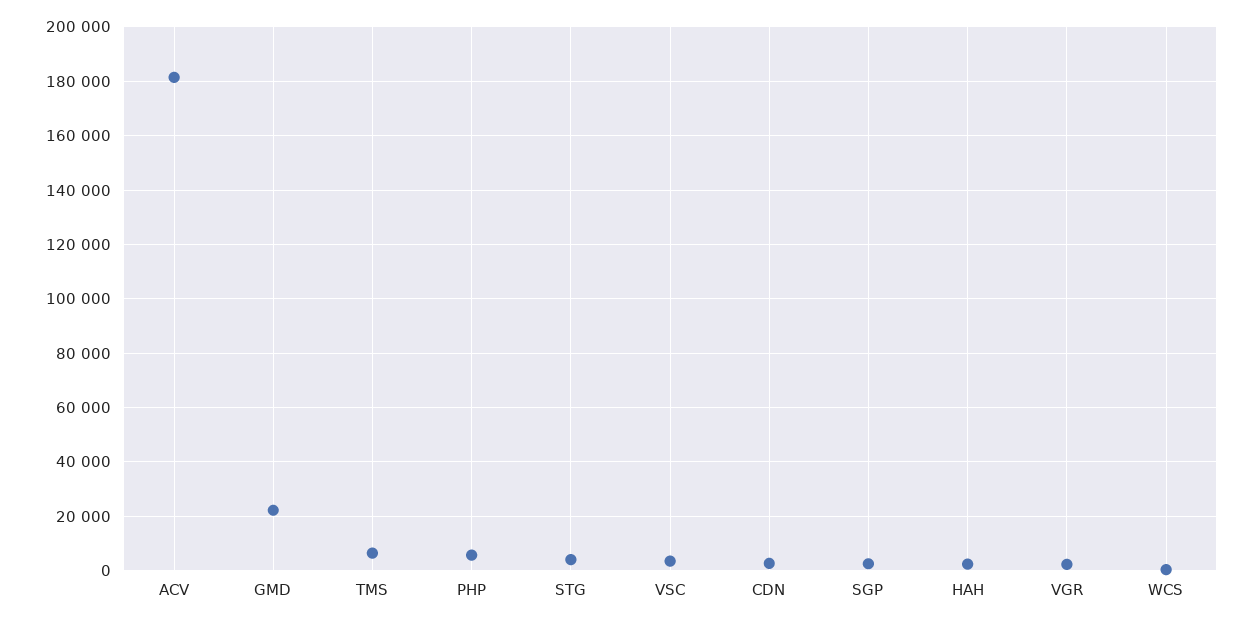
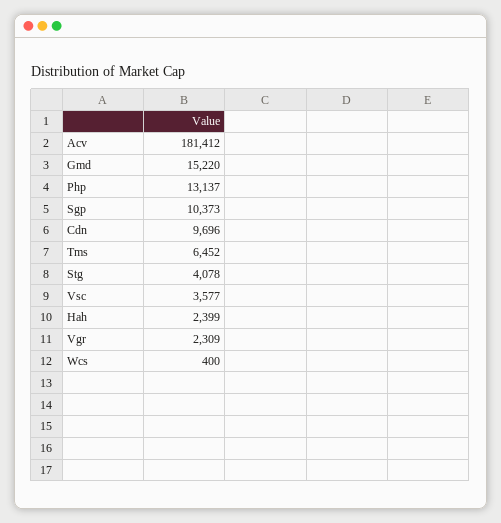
GMD: 22500 -> 15220
PHP: 5000 -> 13137
CDN: 2500 -> 9696
SGP: 2500 -> 10373

